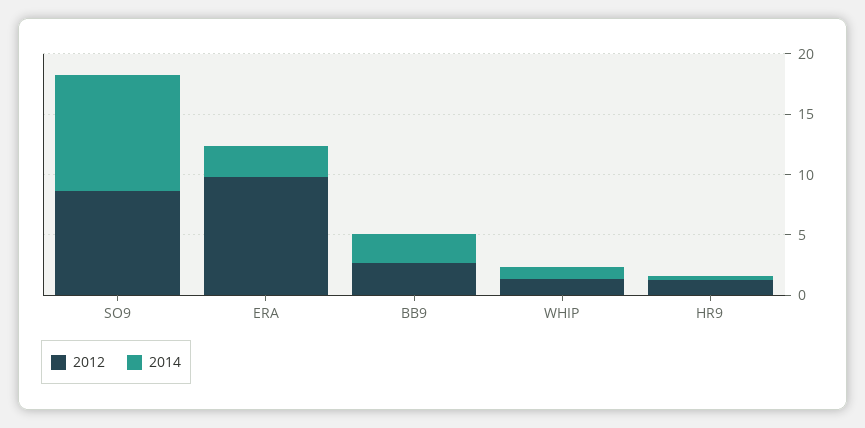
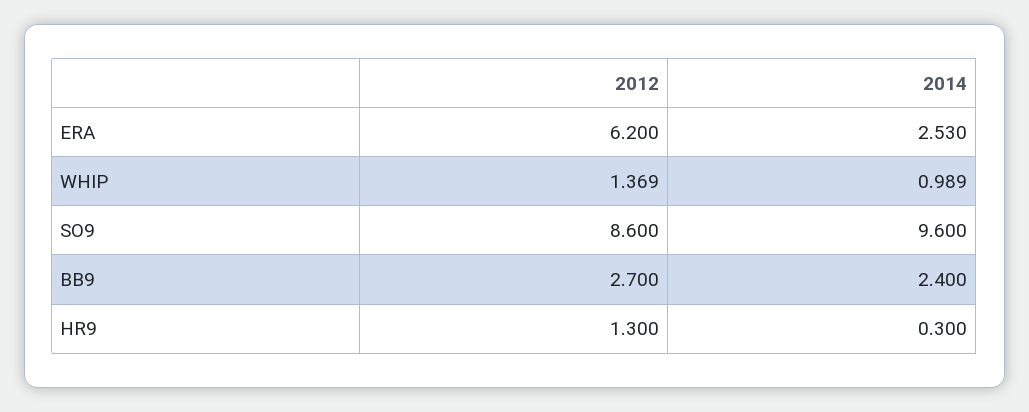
2012, ERA: 10 -> 6.2

